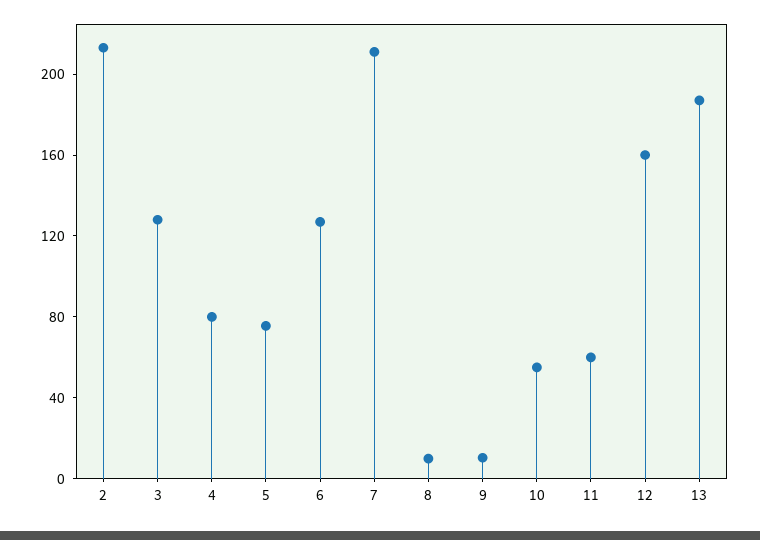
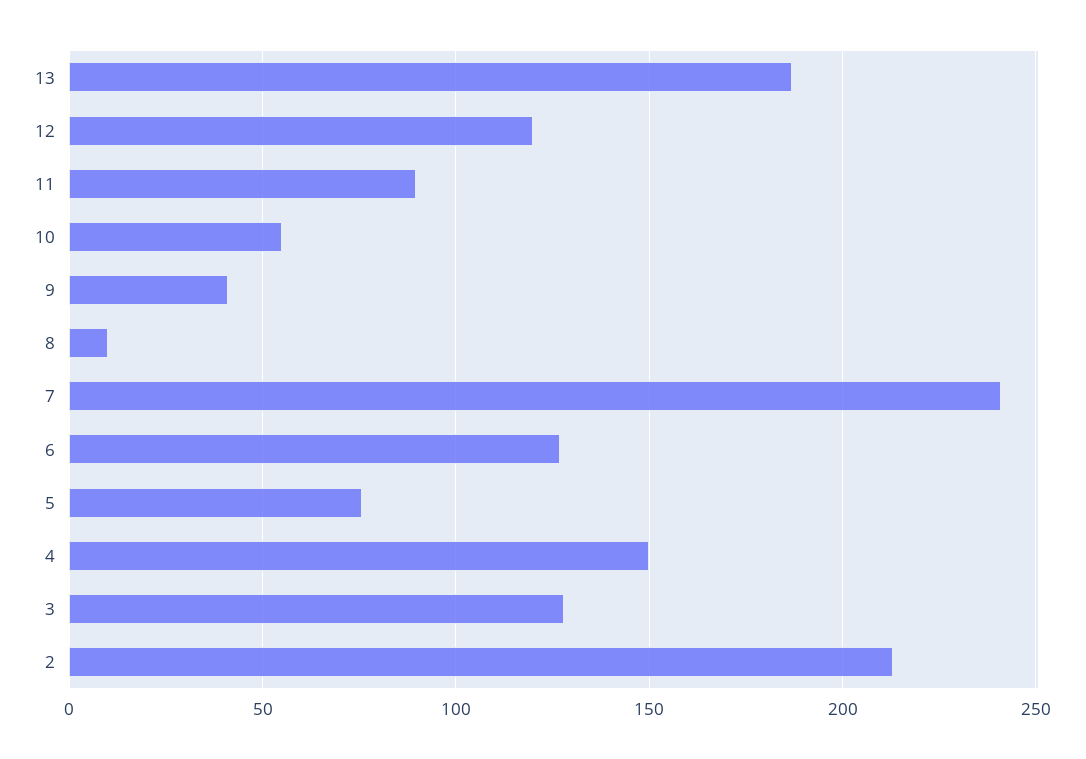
4: 80 -> 150
7: 210 -> 240
9: 10 -> 40
11: 60 -> 90
12: 160 -> 120

